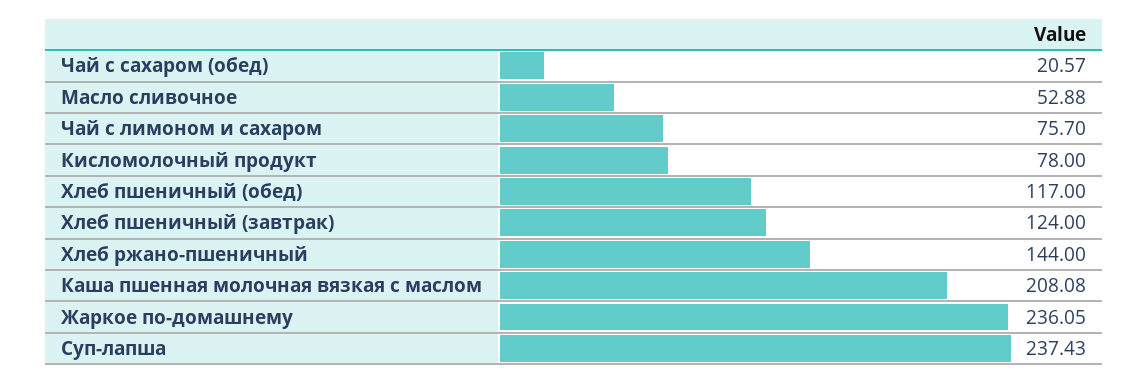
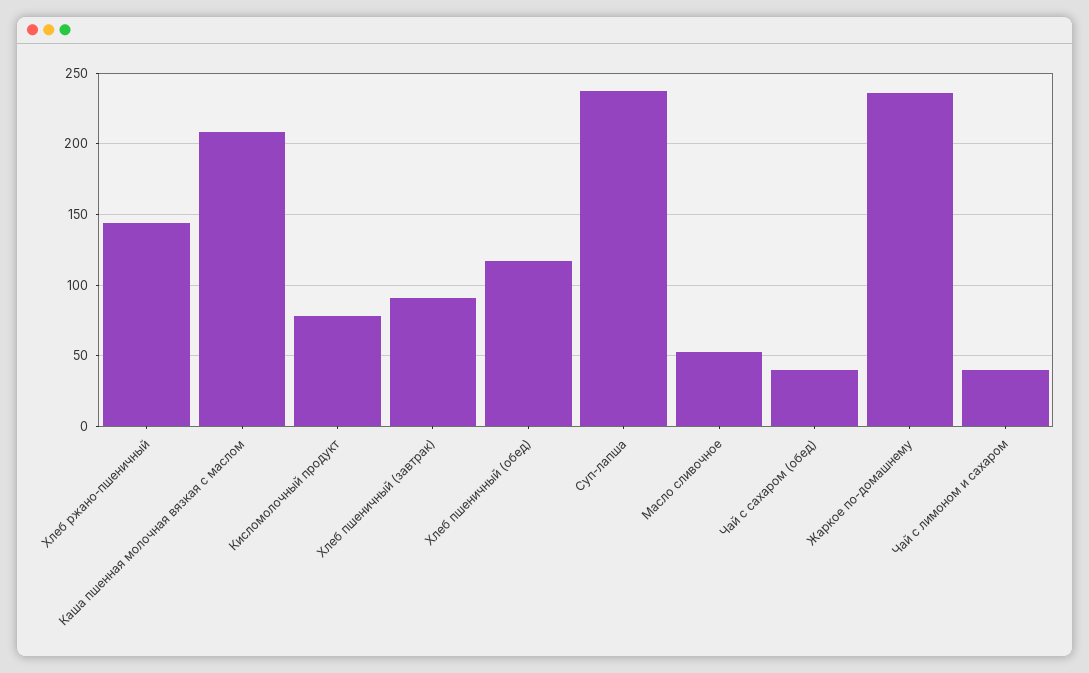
Чай с сахаром (обед): 20.57 -> 40
Чай с лимоном и сахаром: 75.7 -> 40
Хлеб пшеничный (завтрак): 124 -> 90

